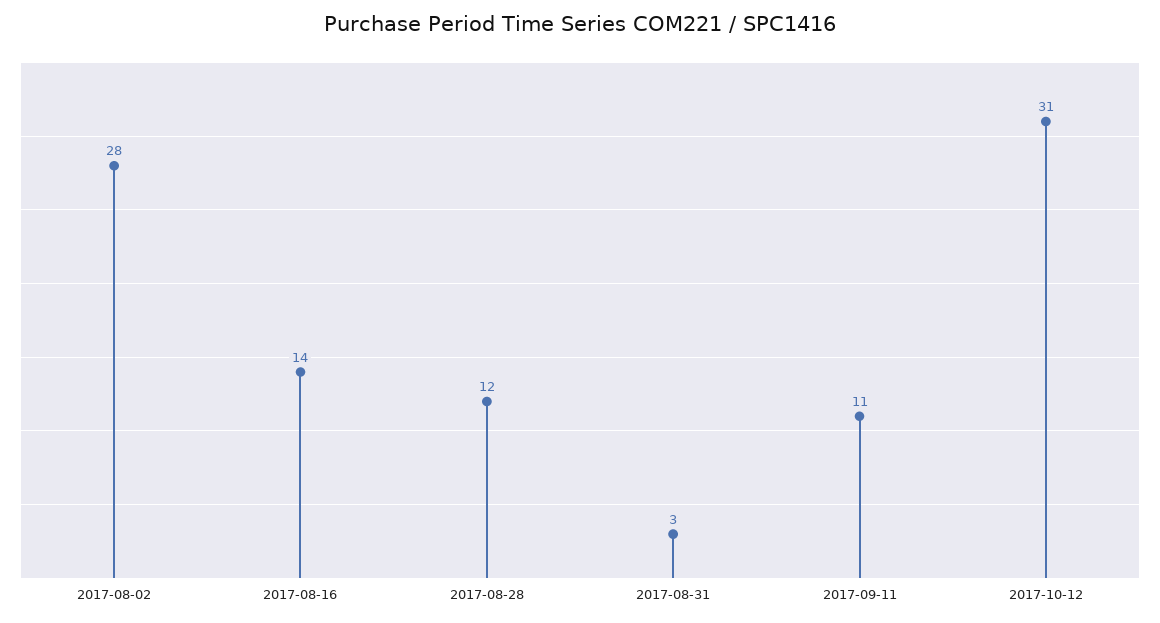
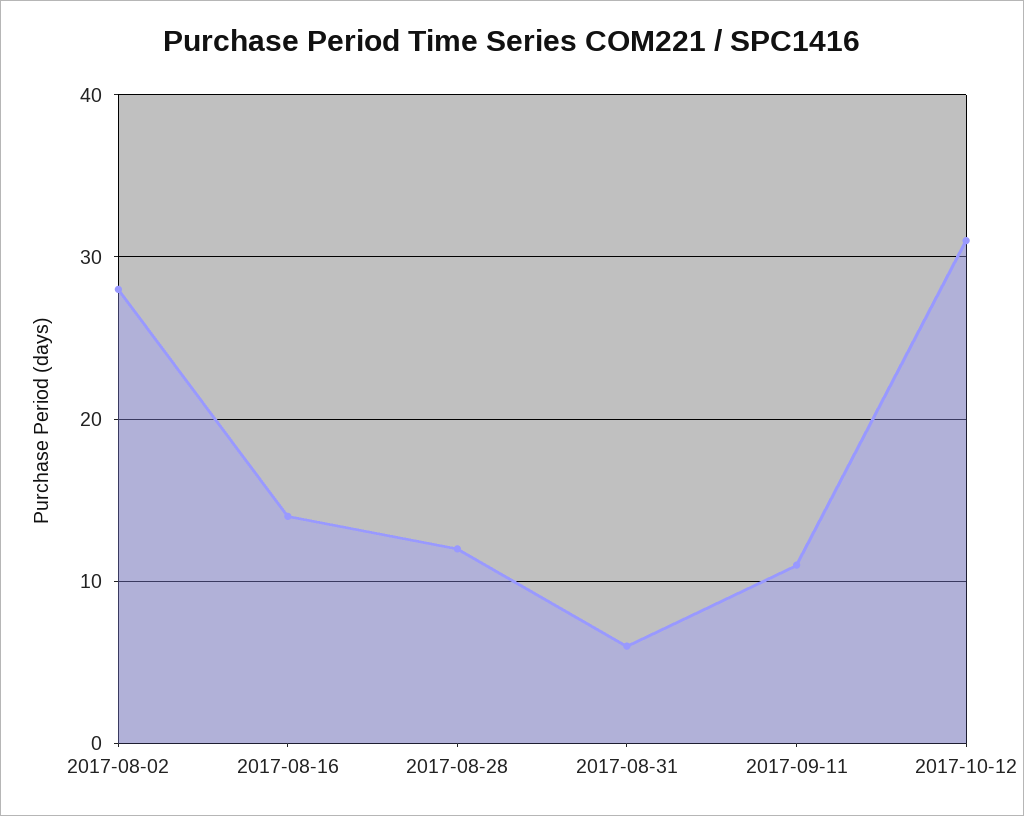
2017-08-31: 3 -> 6

